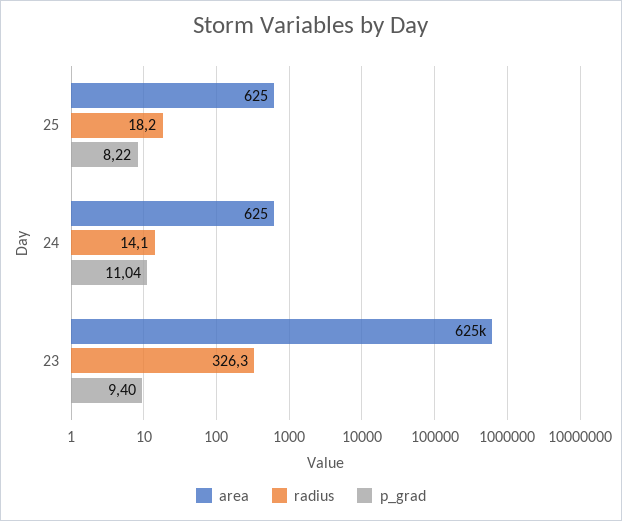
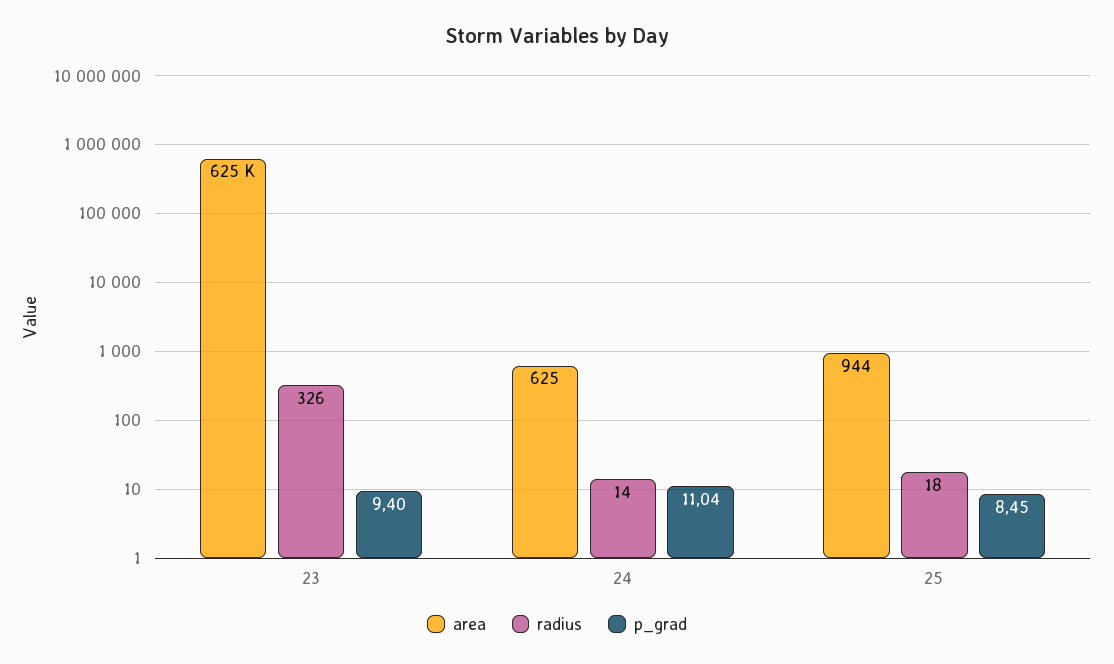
area, 25: 625 -> 944
p_grad, 25: 8.22 -> 8.45

